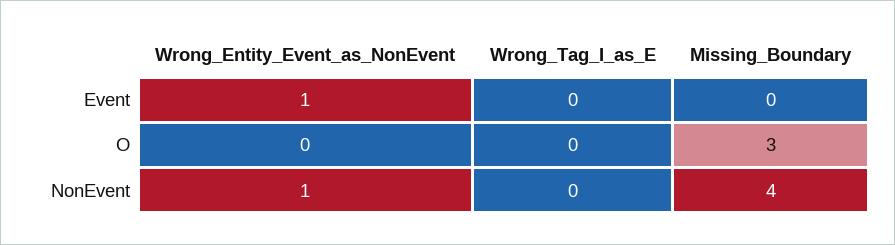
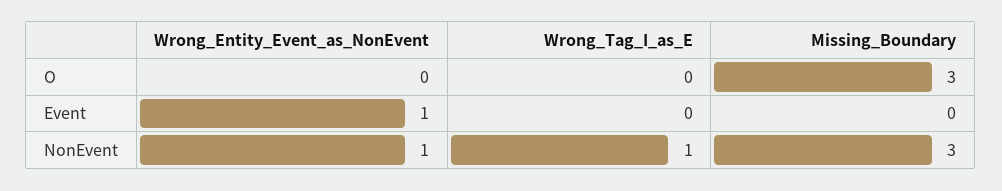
Wrong_Tag_I_as_E, NonEvent: 0 -> 1
Missing_Boundary, NonEvent: 4 -> 3

